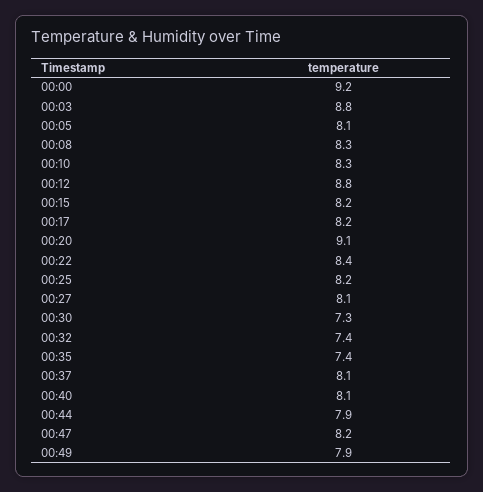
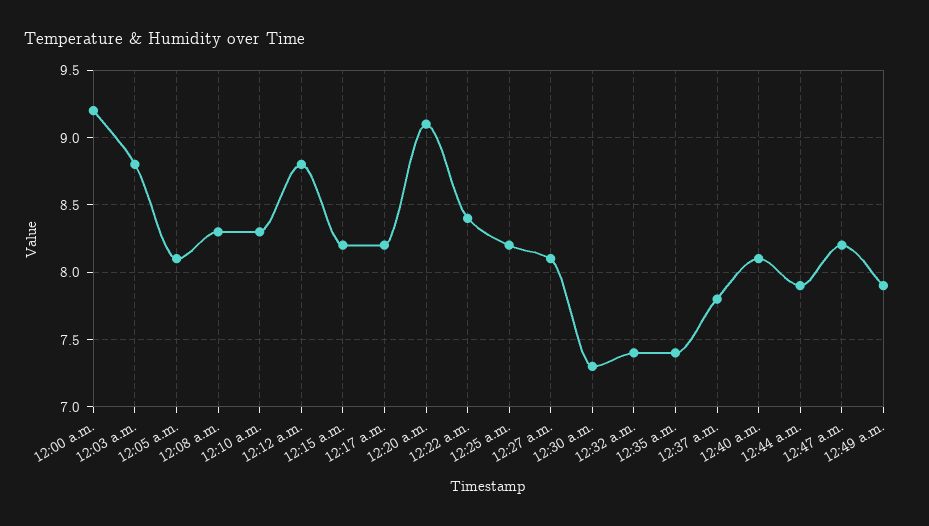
00:37: 8.1 -> 7.8

